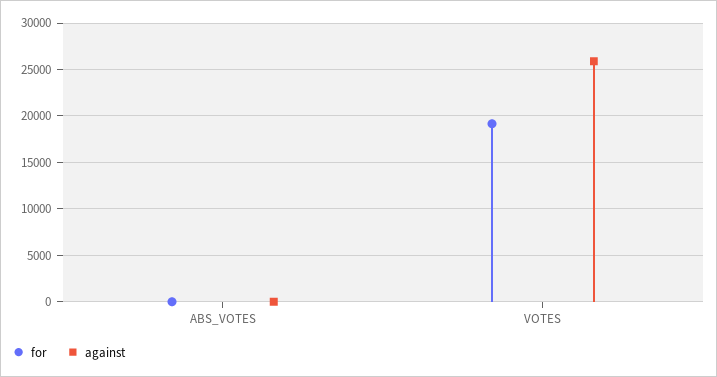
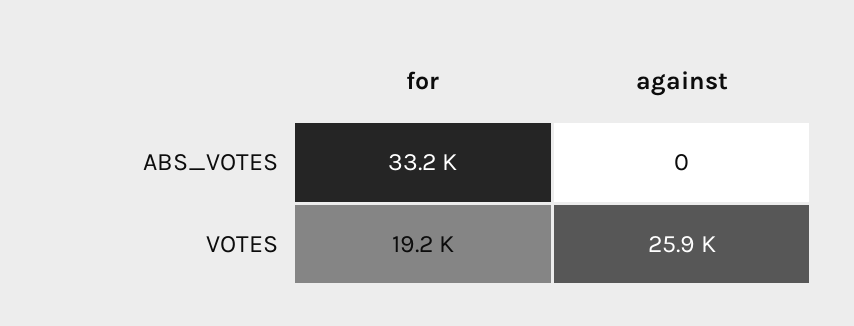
for, ABS_VOTES: 0 -> 33200

